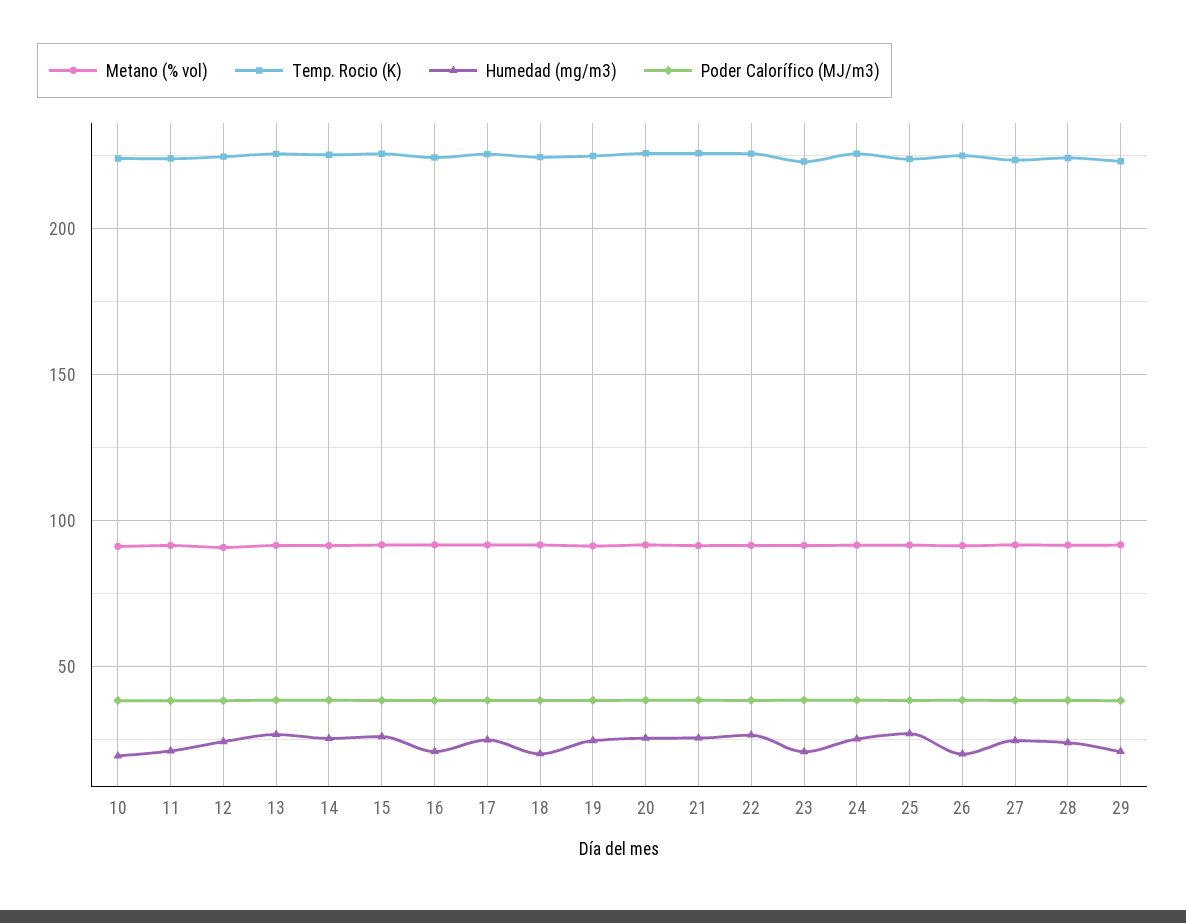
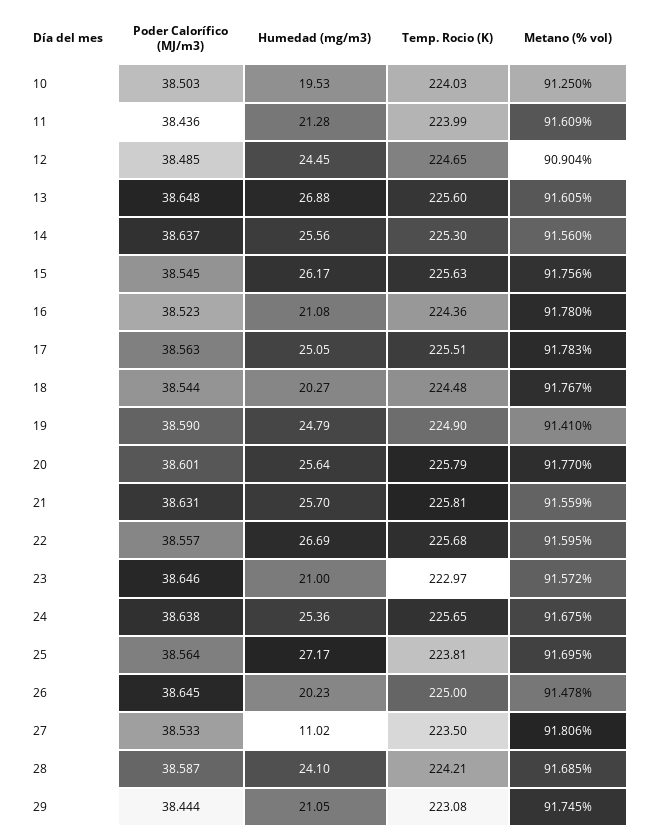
Humedad (mg/m3), 27: 25 -> 11.02

